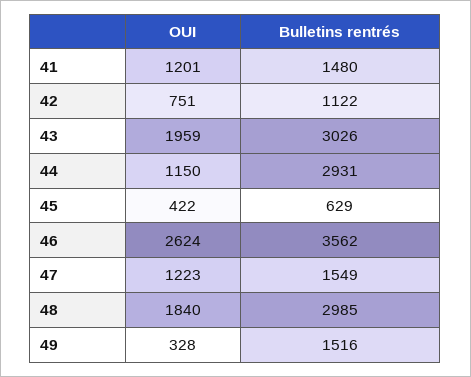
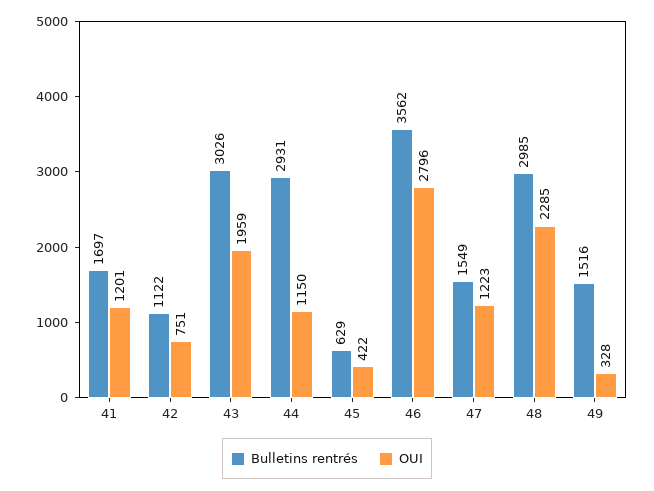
Bulletins rentrés, 41: 1480 -> 1697
OUI, 46: 2624 -> 2796
OUI, 48: 1840 -> 2285

